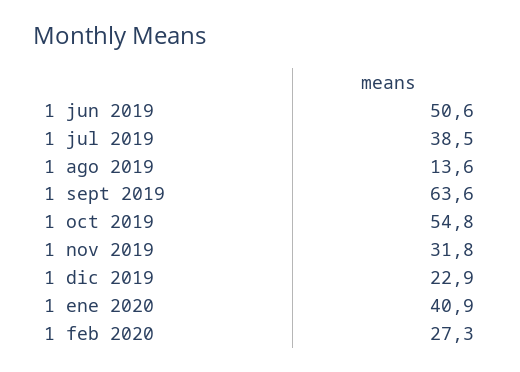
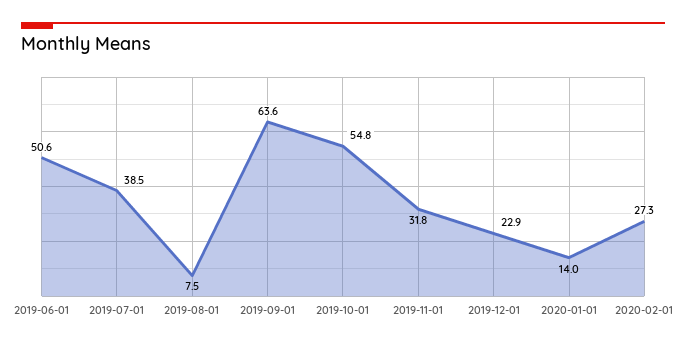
1 ago 2019: 13.6 -> 7.5
1 ene 2020: 40.9 -> 14

